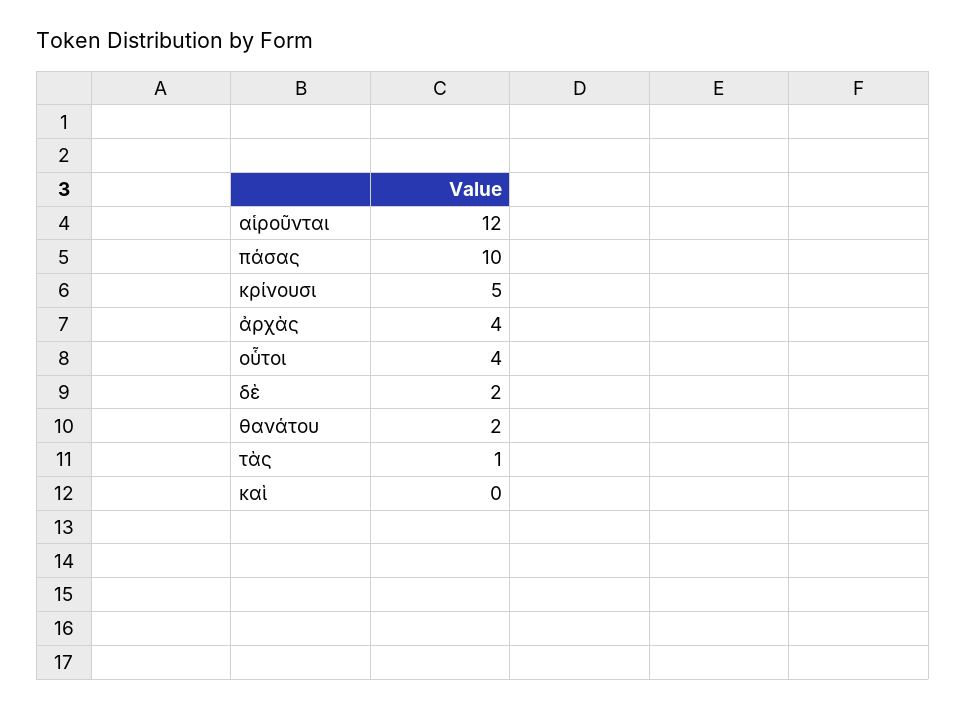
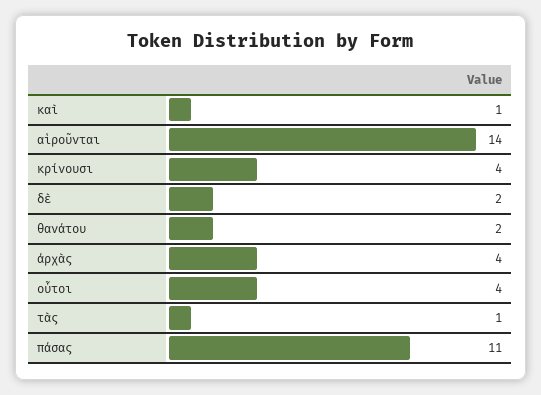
αἱροῦνται: 12 -> 14
πάσας: 10 -> 11
κρίνουσι: 5 -> 4
καὶ: 0 -> 1

